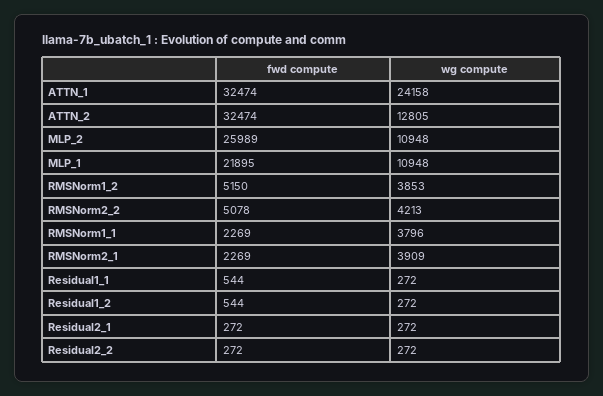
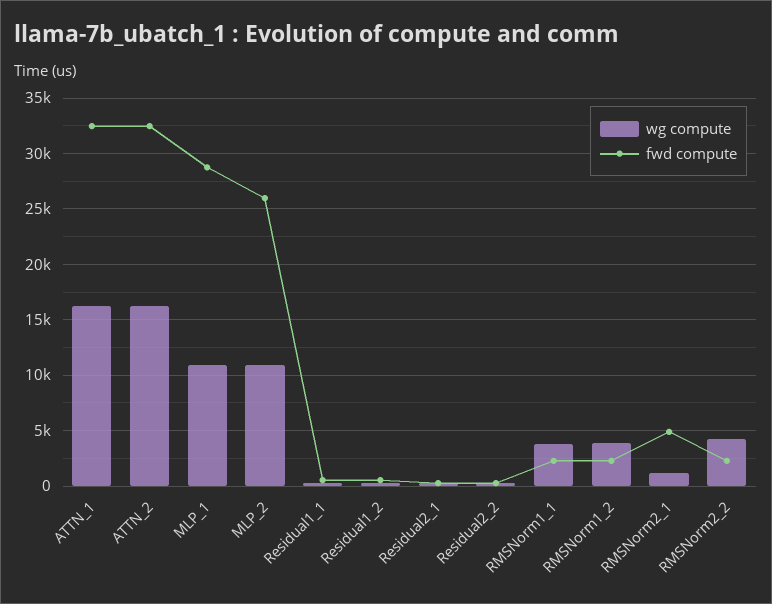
wg compute, ATTN_1: 24158 -> 16000
wg compute, ATTN_2: 12805 -> 16000
fwd compute, MLP_1: 21895 -> 29000
fwd compute, RMSNorm1_2: 5150 -> 2000
fwd compute, RMSNorm2_2: 5078 -> 2000
fwd compute, RMSNorm2_1: 2269 -> 5000
wg compute, RMSNorm2_1: 3909 -> 1000

